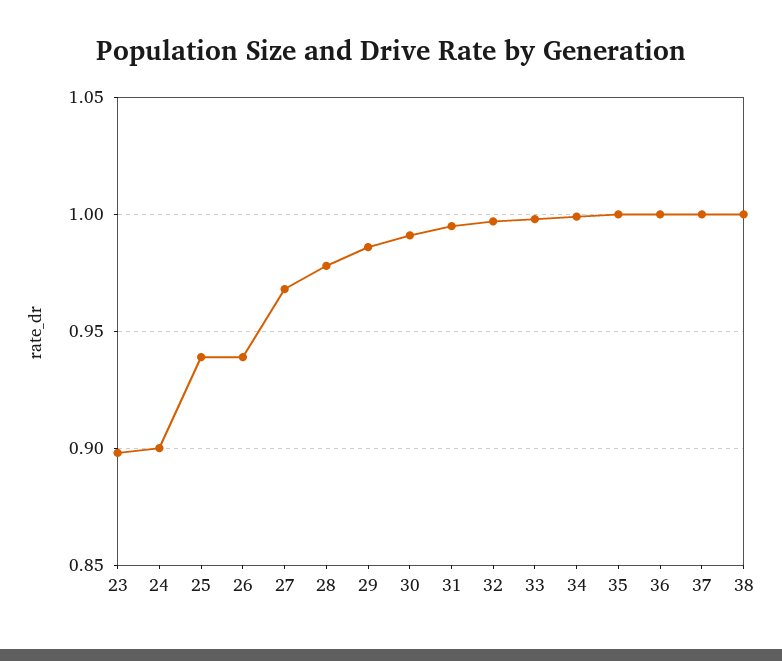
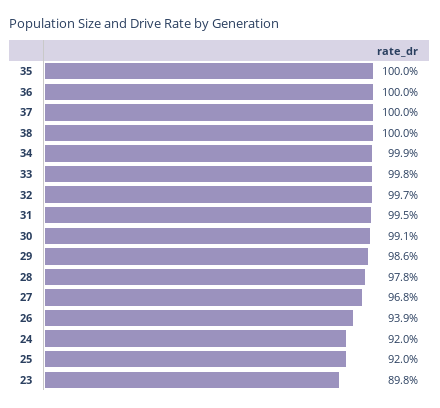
24: 0.9 -> 0.92
25: 0.94 -> 0.92

